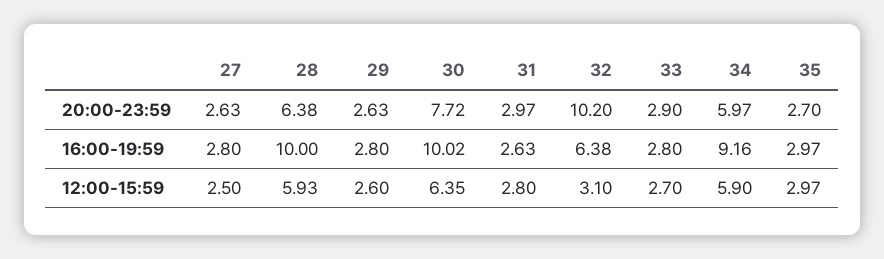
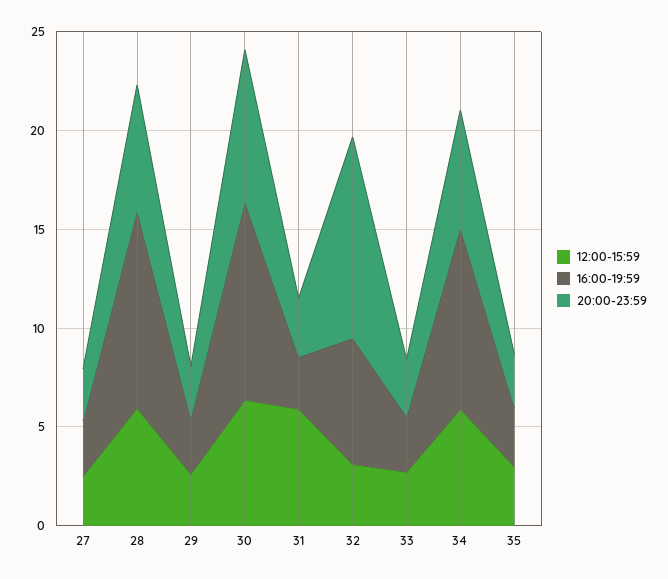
12:00-15:59, 31: 2.8 -> 6

